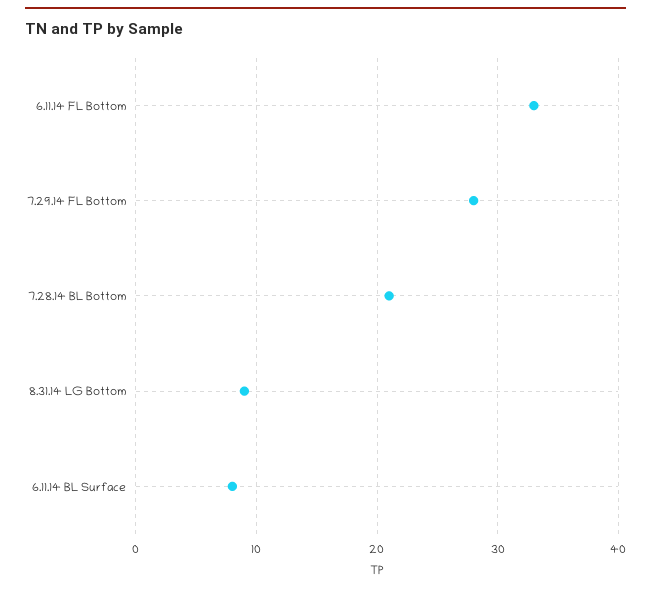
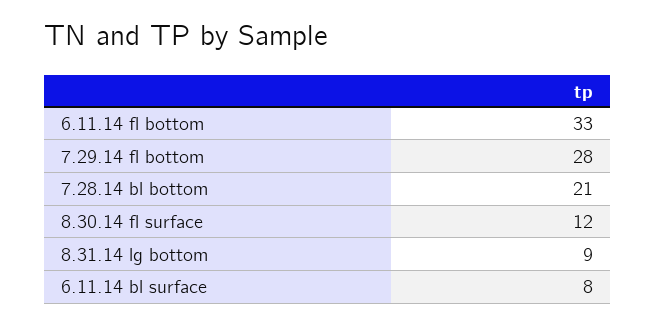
8.30.14 fl surface: none -> 12

